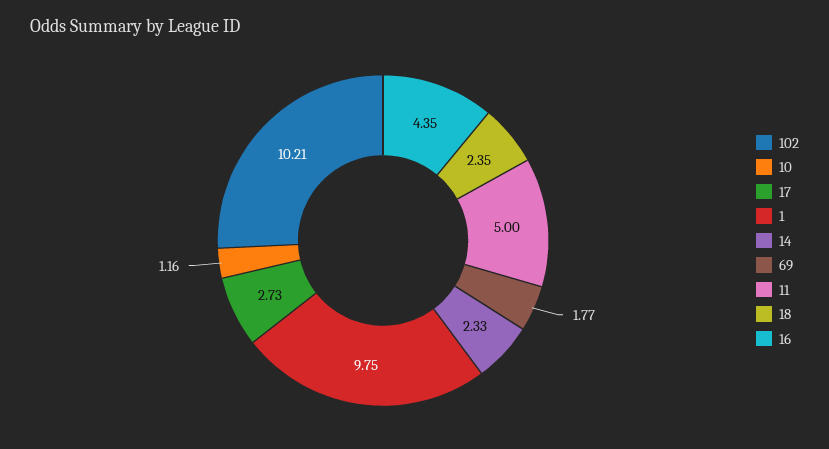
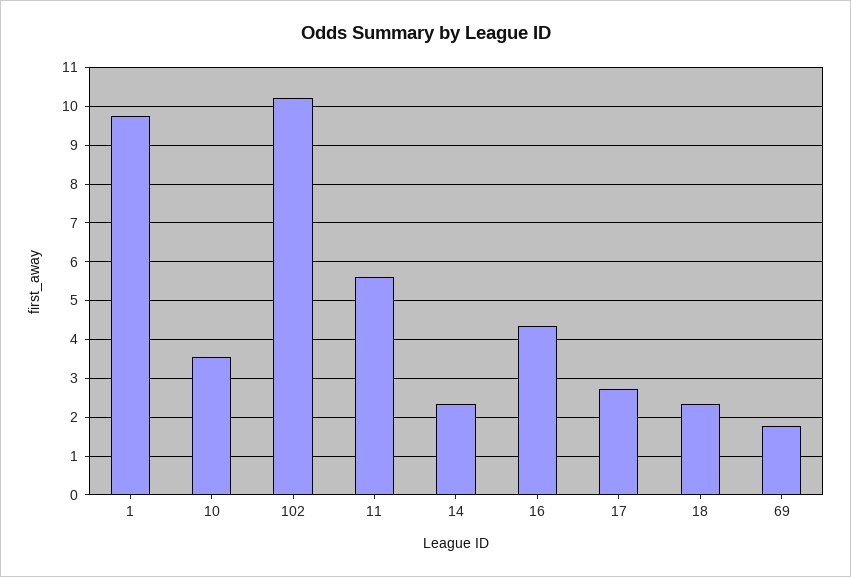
10: 1.16 -> 3.6
11: 5 -> 5.6

